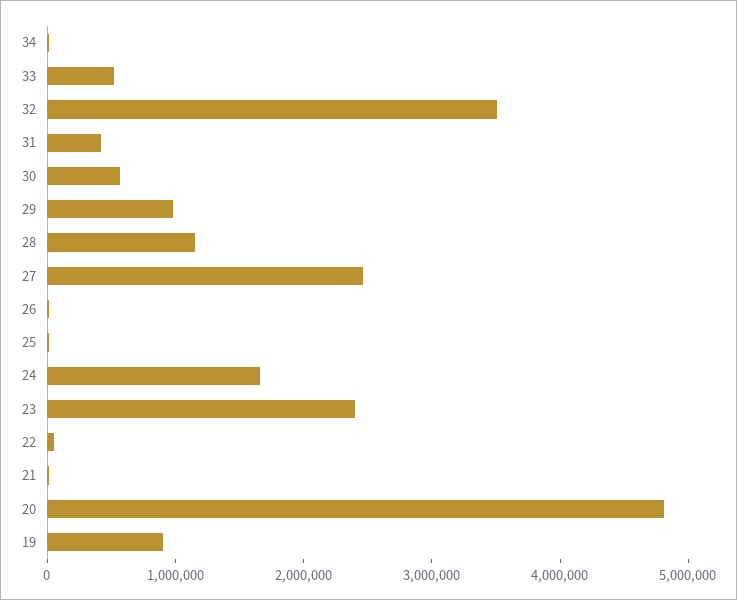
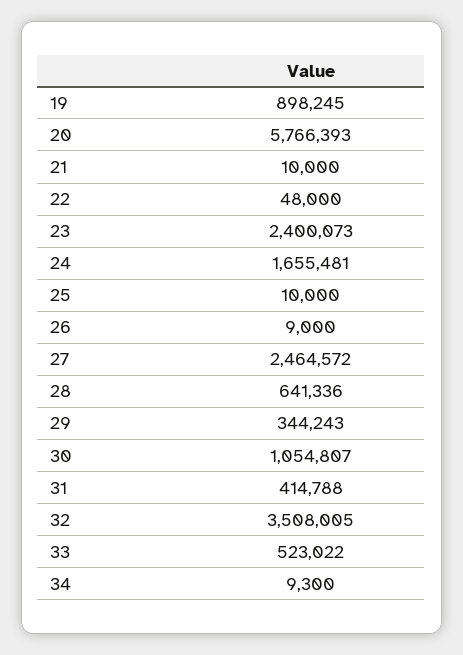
30: 600000 -> 1054807
29: 1000000 -> 344243
28: 1200000 -> 641336
20: 4800000 -> 5766393

